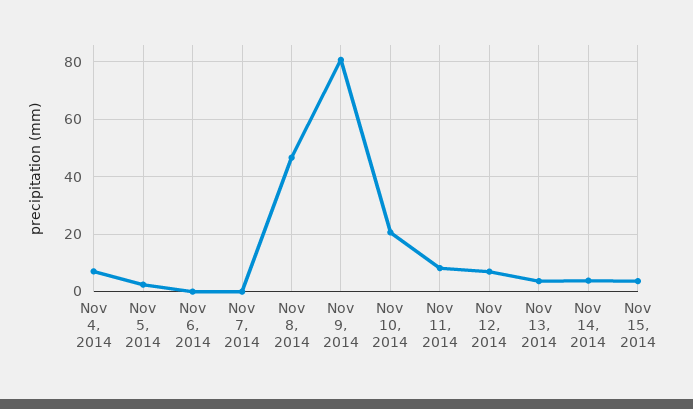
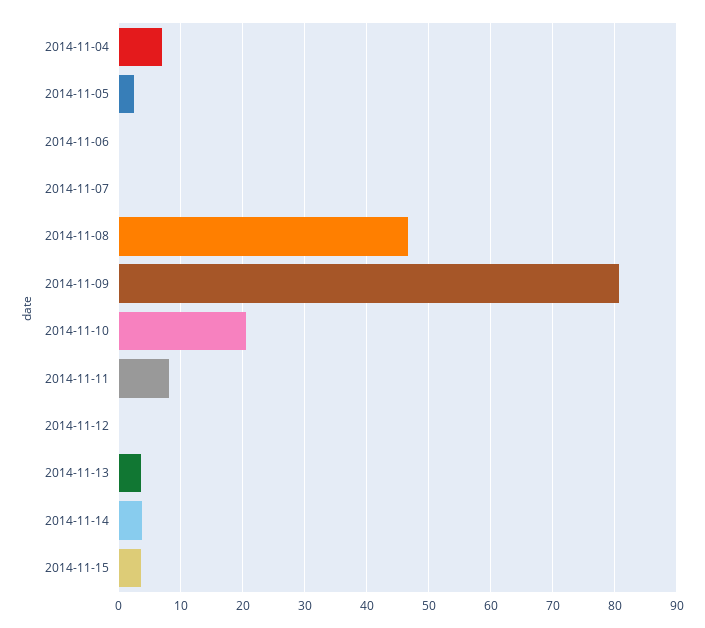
Nov 12, 2014: 7.5 -> 0

